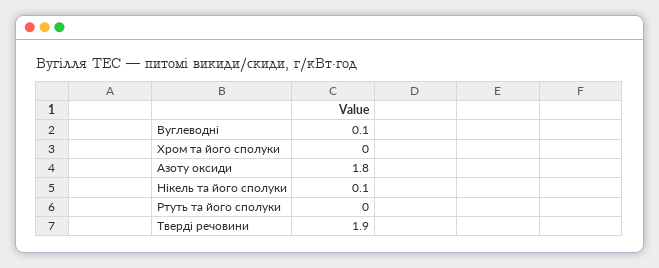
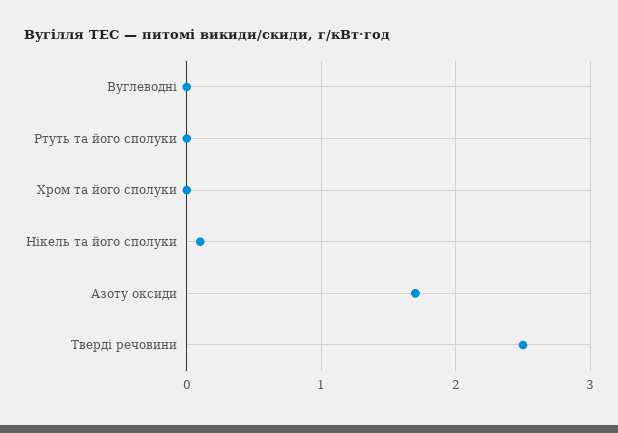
Вуглеводні: 0.1 -> 0
Азоту оксиди: 1.8 -> 1.7
Тверді речовини: 1.9 -> 2.5

